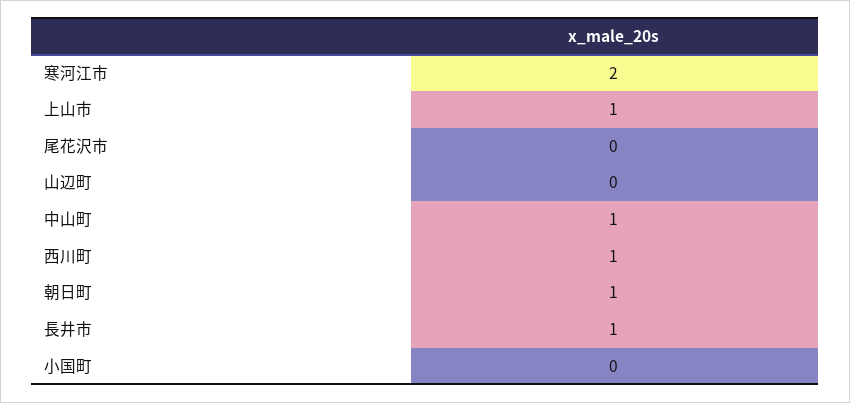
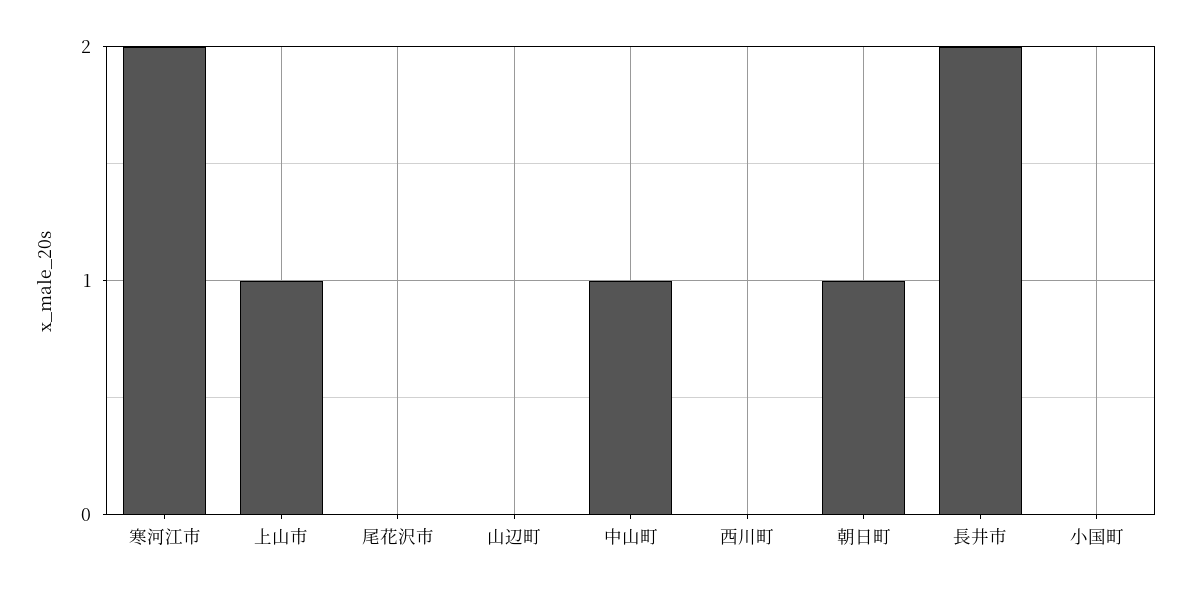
西川町: 1 -> 0
長井市: 1 -> 2

